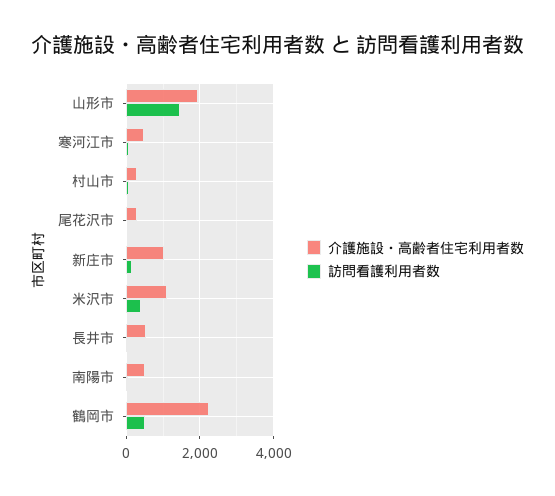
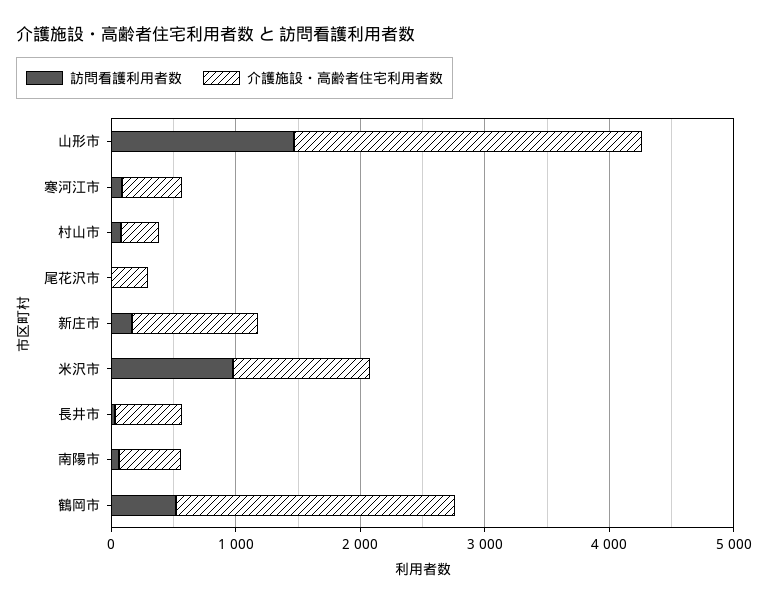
介護施設・高齢者住宅利用者数, 山形市: 2000 -> 2800
訪問看護利用者数, 米沢市: 400 -> 1000

